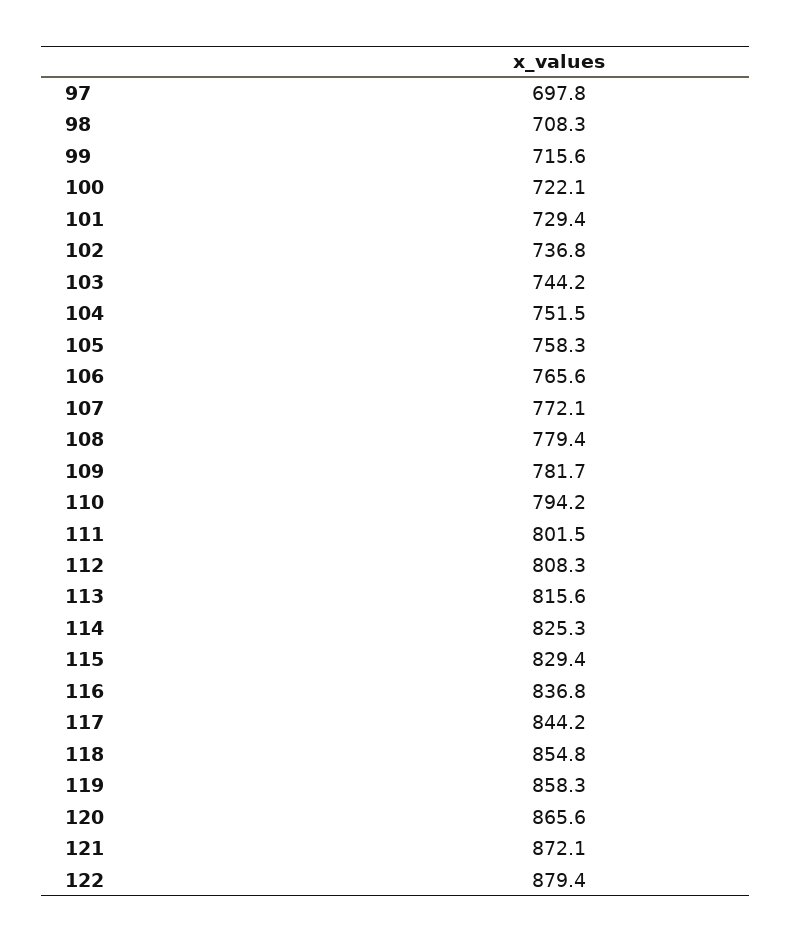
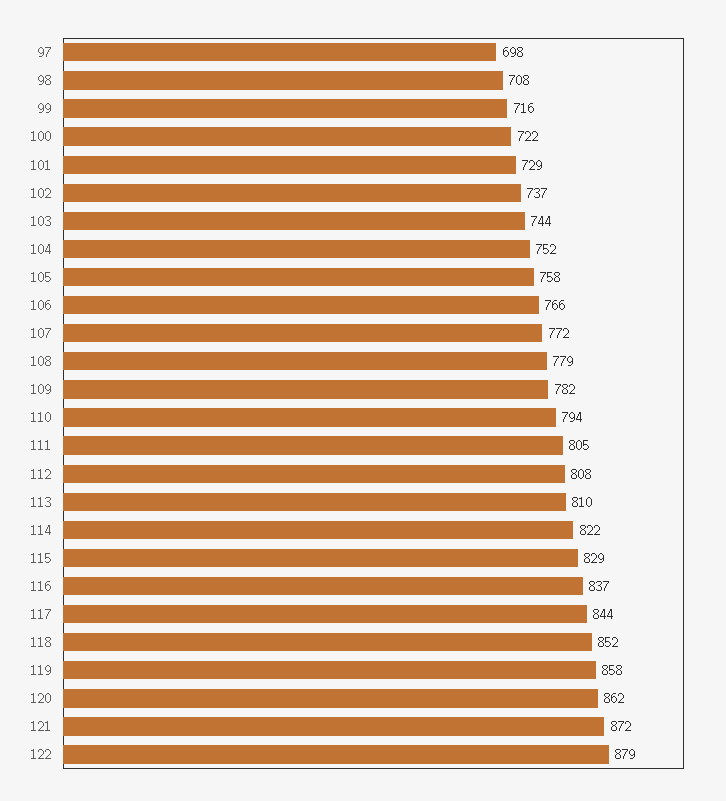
111: 801.5 -> 805
113: 815.6 -> 810
114: 825.3 -> 822
118: 854.8 -> 852
120: 865.6 -> 862

